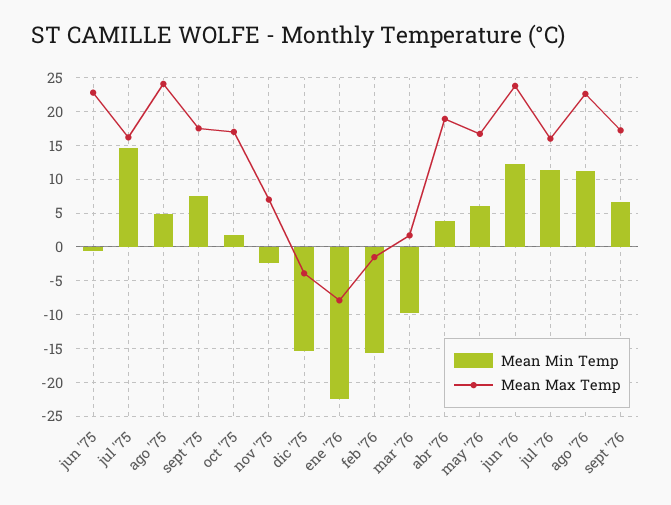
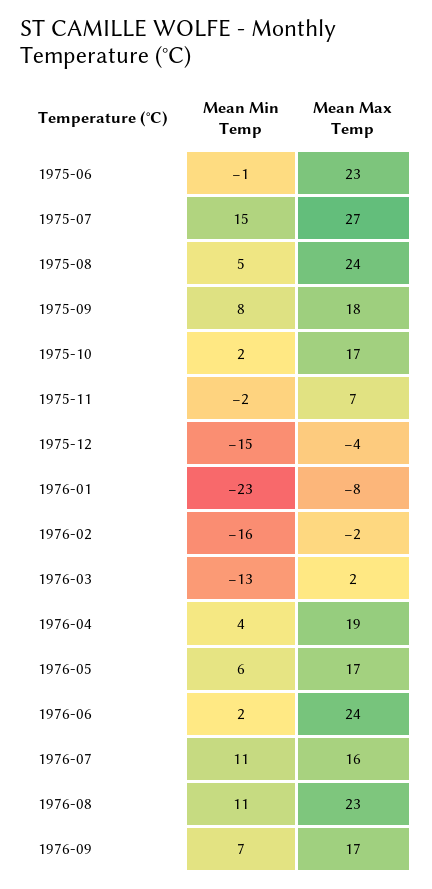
Mean Max Temp, jul '75: 16 -> 27
Mean Min Temp, mar '76: -10 -> -13
Mean Min Temp, jun '76: 12 -> 2

